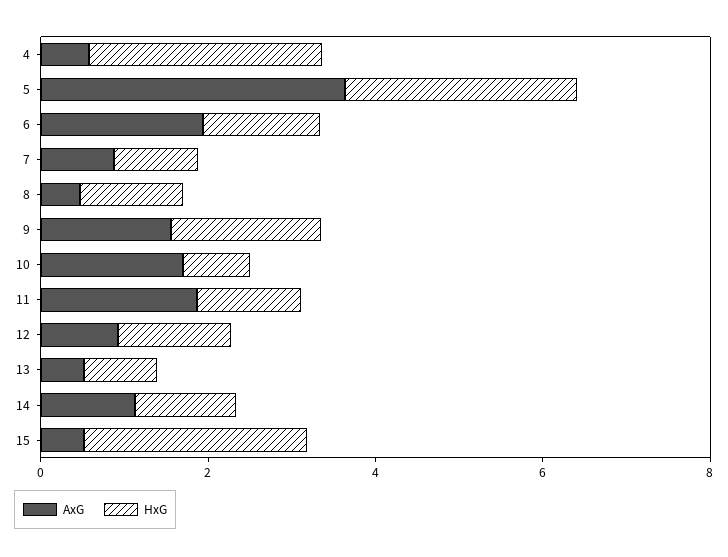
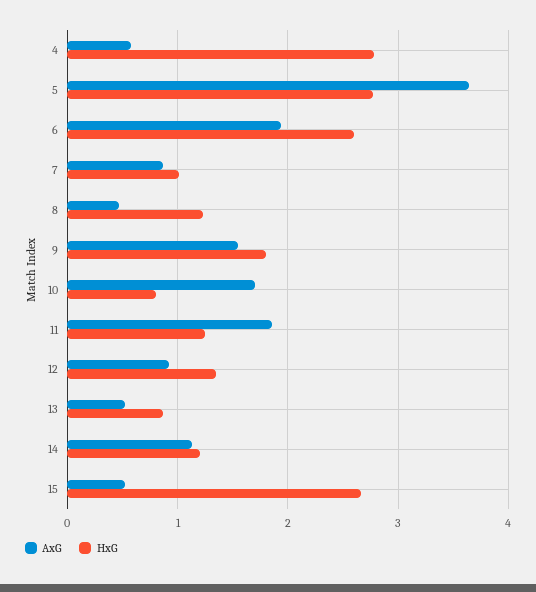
HxG, 6: 1.5 -> 2.6

